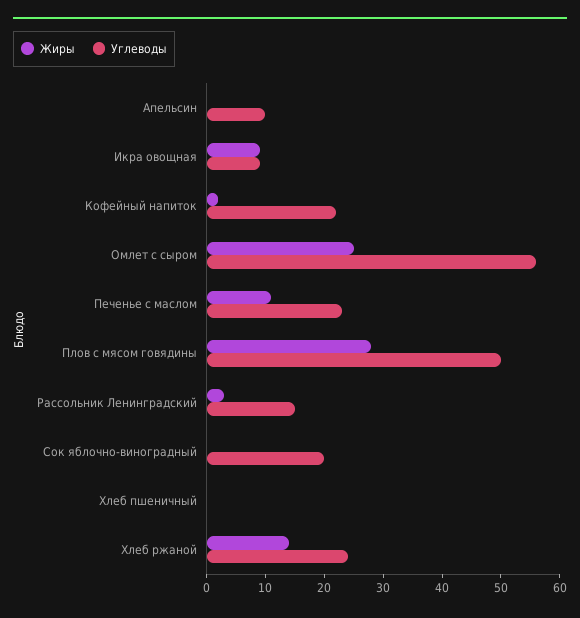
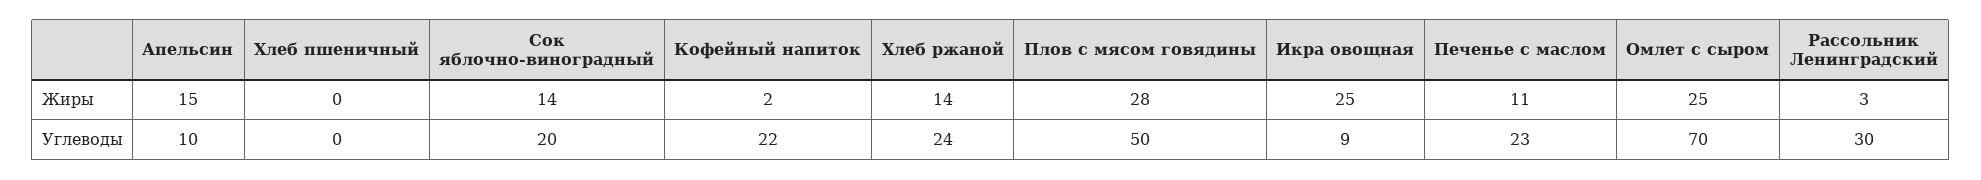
Жиры, Апельсин: 0 -> 15
Жиры, Икра овощная: 10 -> 25
Углеводы, Омлет с сыром: 55 -> 70
Углеводы, Рассольник Ленинградский: 15 -> 30
Жиры, Сок яблочно-виноградный: 0 -> 14

